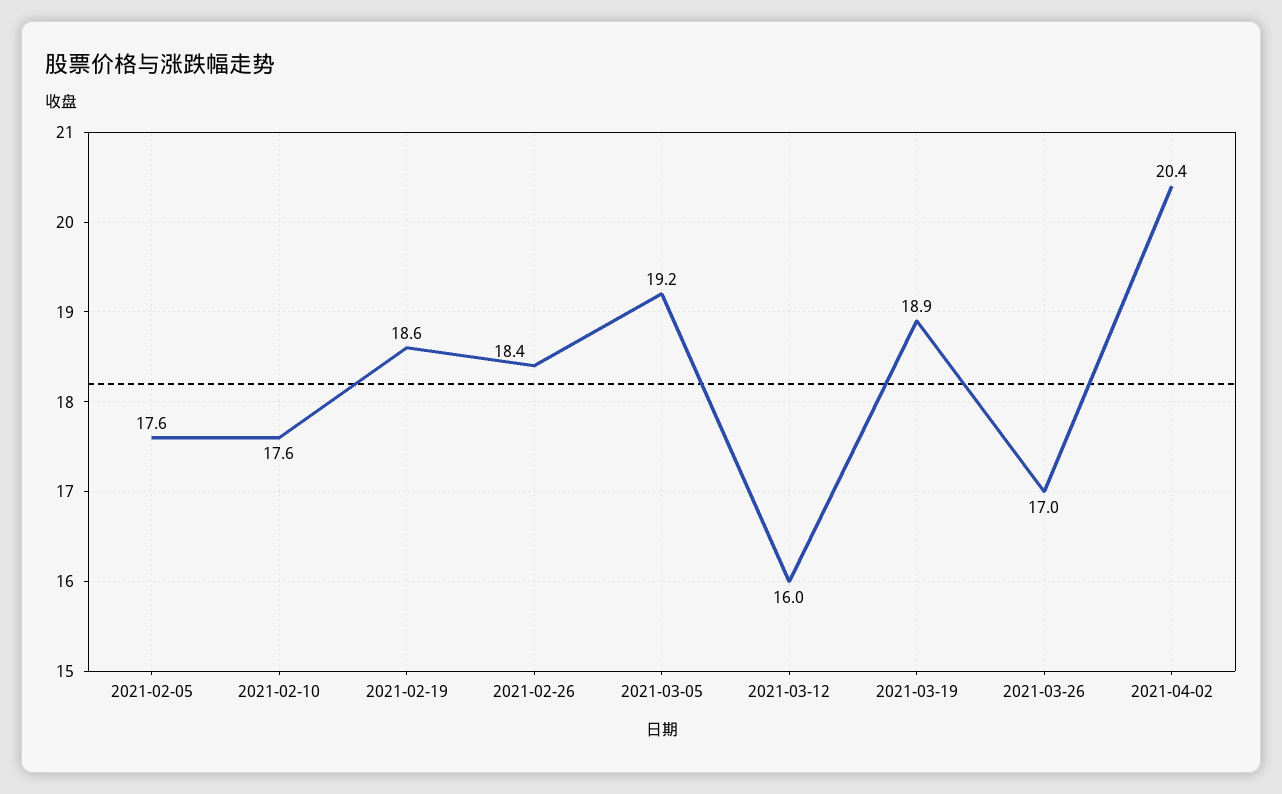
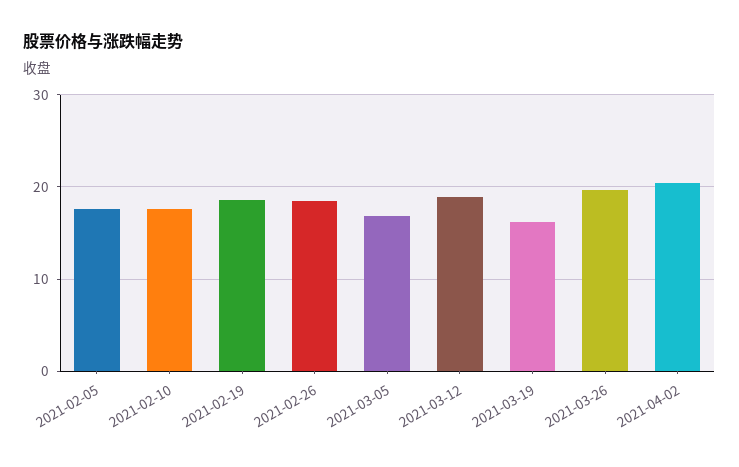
2021-03-05: 19.2 -> 17
2021-03-12: 16 -> 19
2021-03-19: 18.9 -> 16
2021-03-26: 17 -> 20

